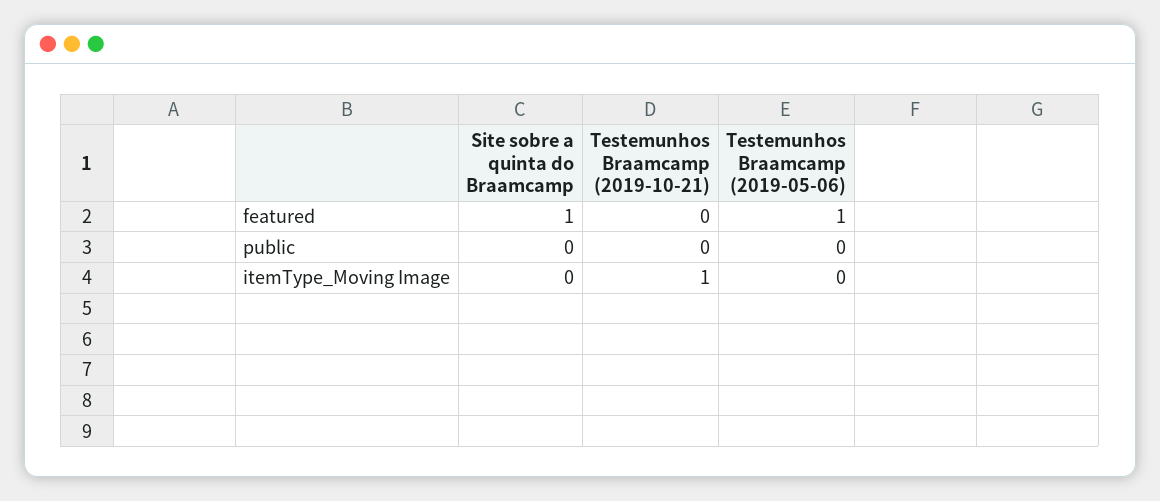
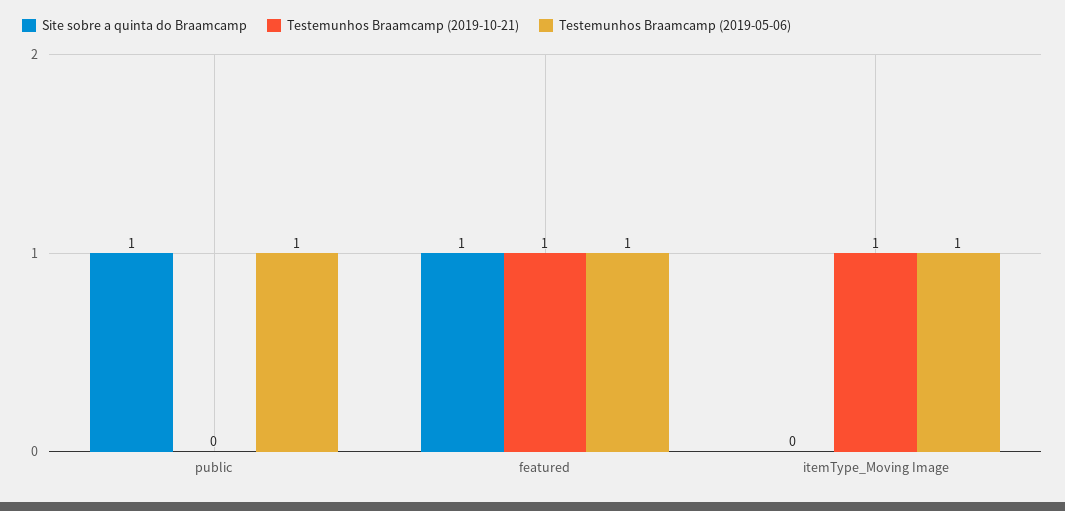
Testemunhos Braamcamp (2019-10-21), featured: 0 -> 1
Site sobre a quinta do Braamcamp, public: 0 -> 1
Testemunhos Braamcamp (2019-05-06), public: 0 -> 1
Testemunhos Braamcamp (2019-05-06), itemType_Moving Image: 0 -> 1

